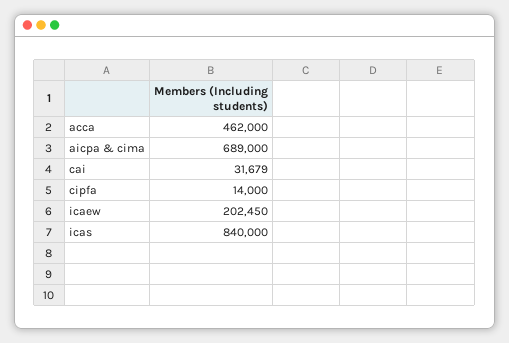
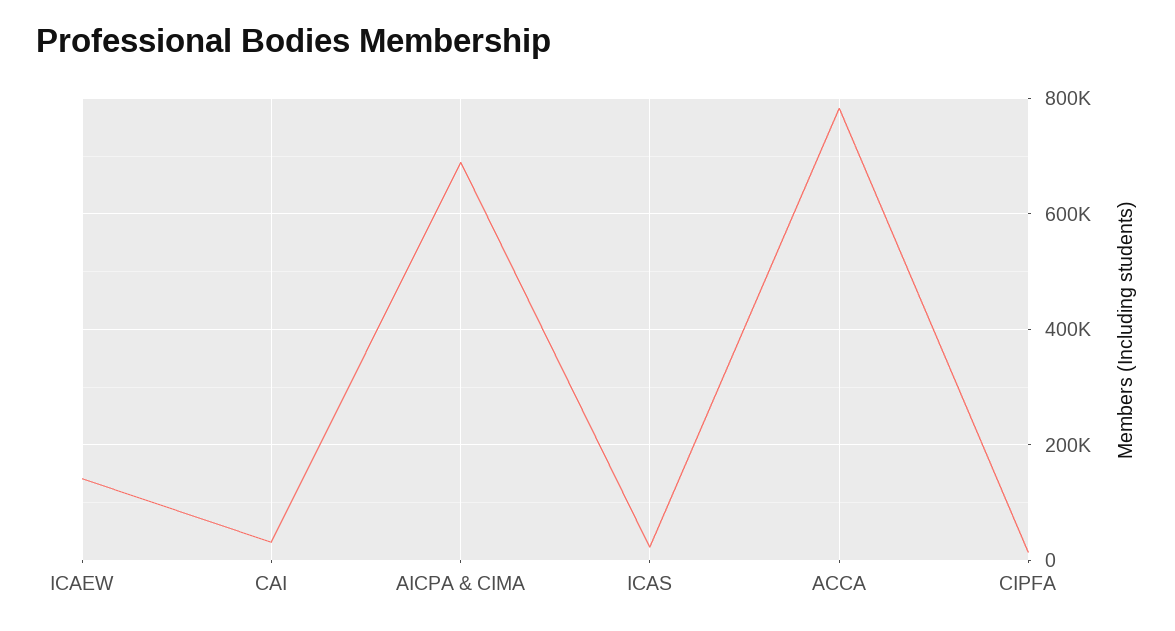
acca: 462000 -> 780000
icaew: 202450 -> 140000
icas: 840000 -> 20000

